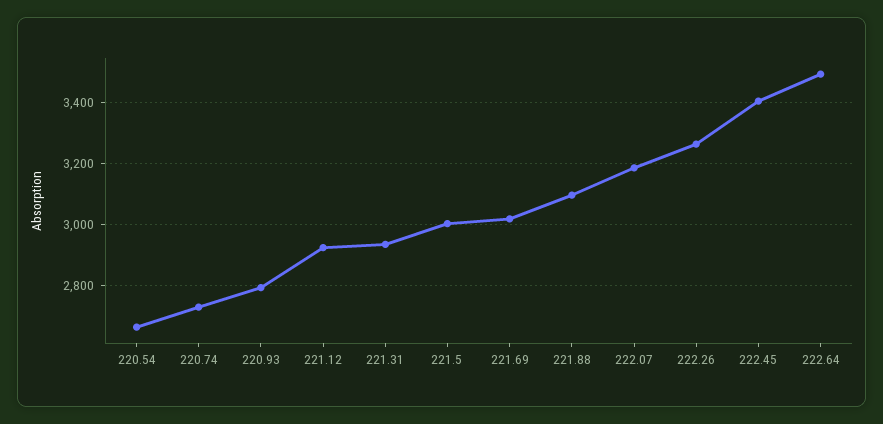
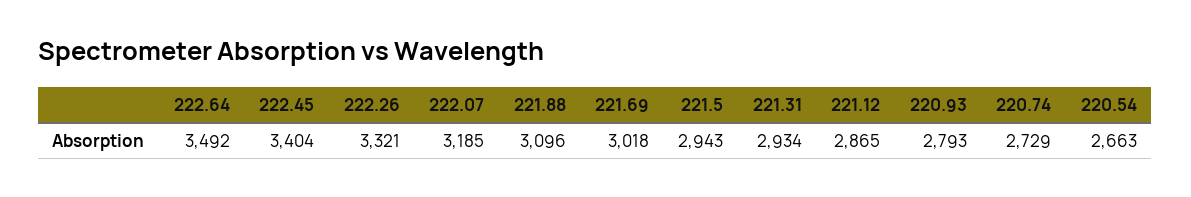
221.12: 2920 -> 2865
221.5: 3000 -> 2943
222.26: 3260 -> 3321

